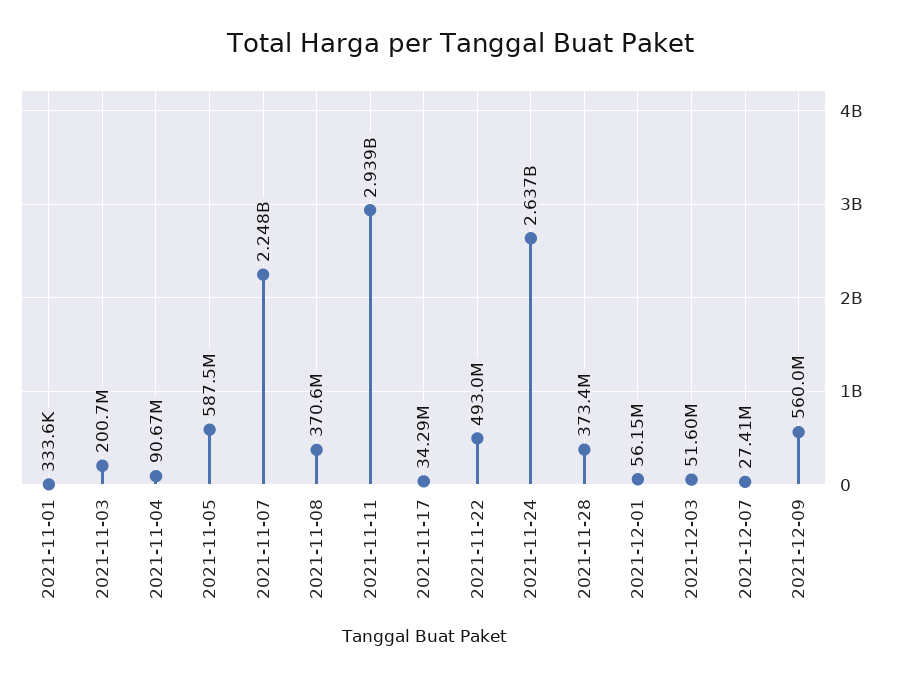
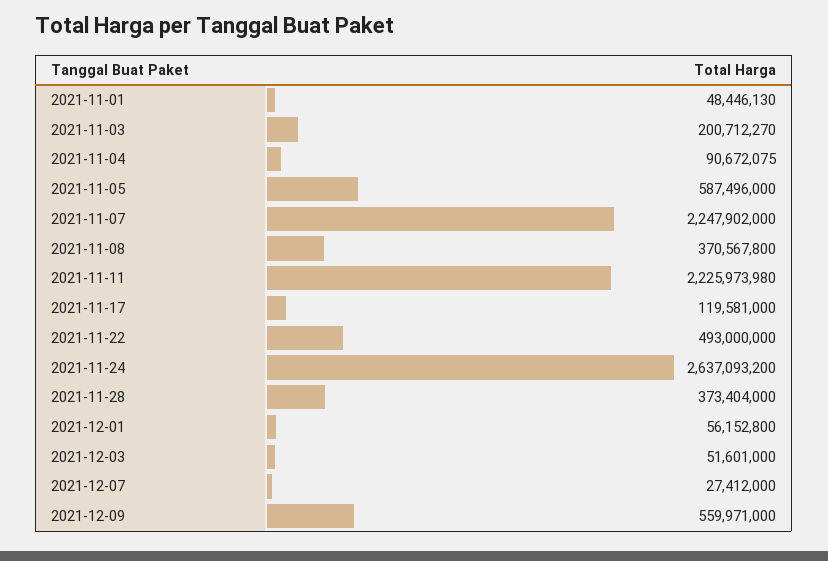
2021-11-01: 333600 -> 48446130
2021-11-11: 2939000000 -> 2225973980
2021-11-17: 34290000 -> 119581000

